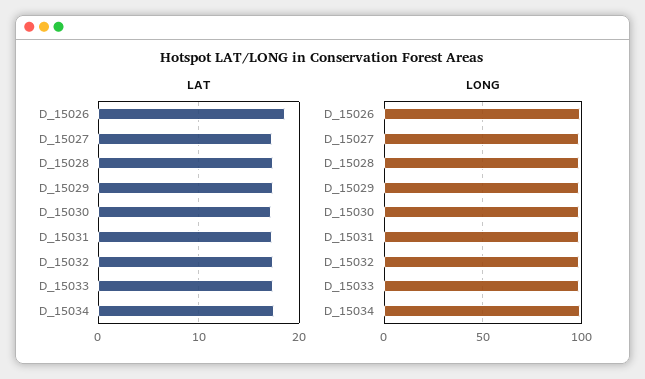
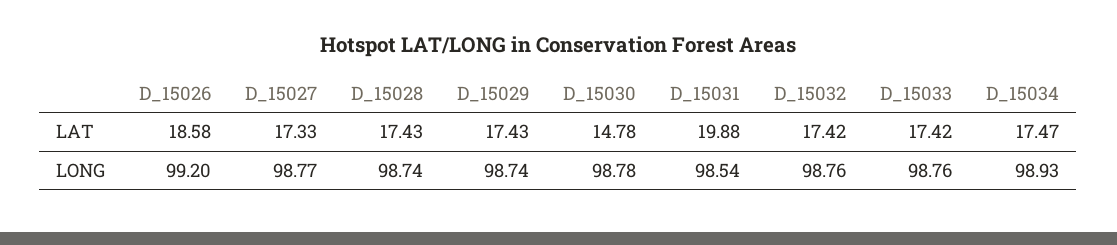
LAT, D_15030: 17 -> 14.78
LAT, D_15031: 17 -> 19.88

